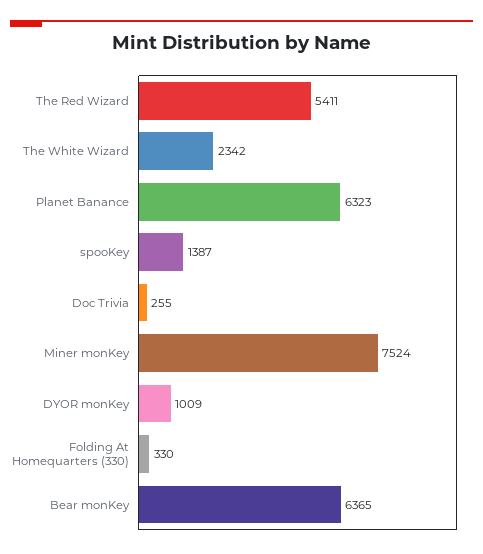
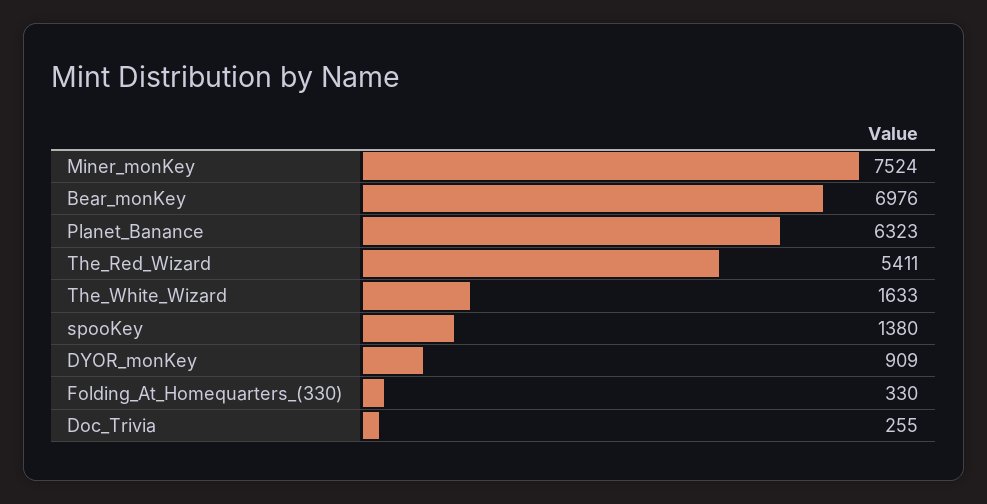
The White Wizard: 2342 -> 1633
spooKey: 1387 -> 1380
DYOR monKey: 1009 -> 909
Bear monKey: 6365 -> 6976

